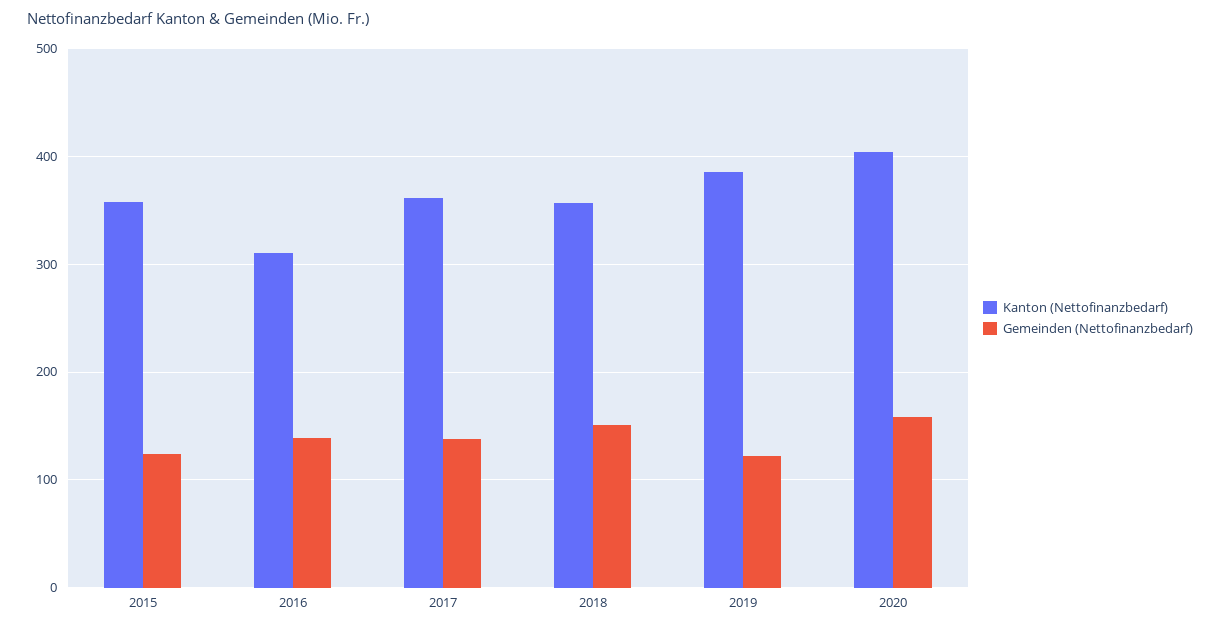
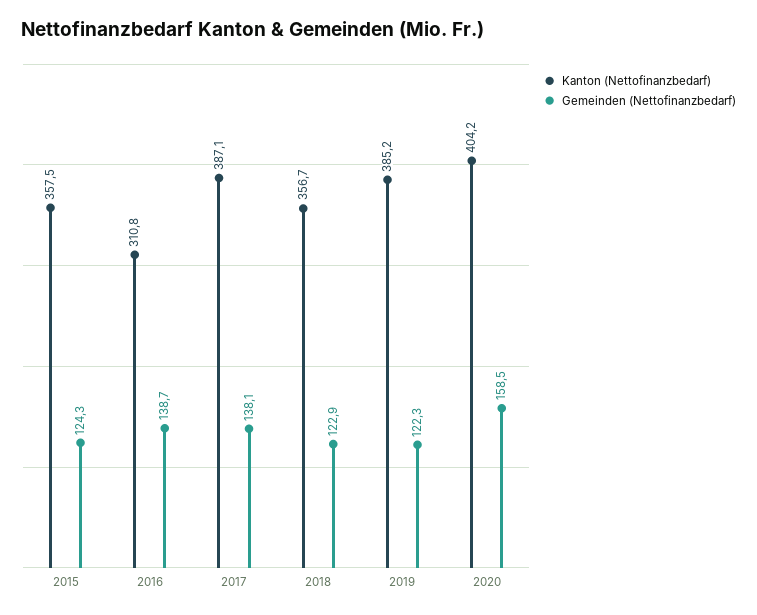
Kanton (Nettofinanzbedarf), 2017: 360 -> 387.1
Gemeinden (Nettofinanzbedarf), 2018: 150 -> 122.9

